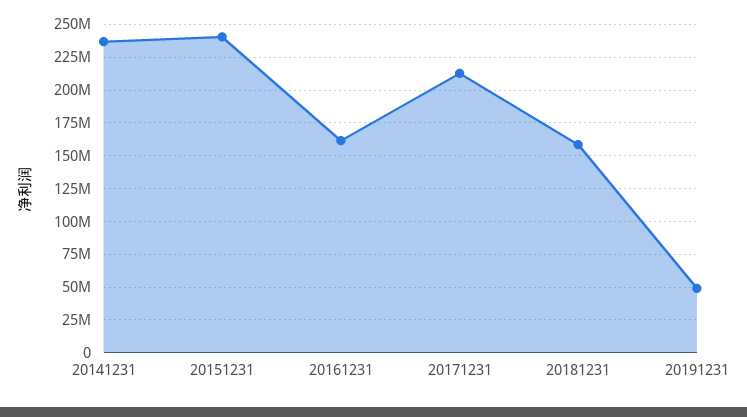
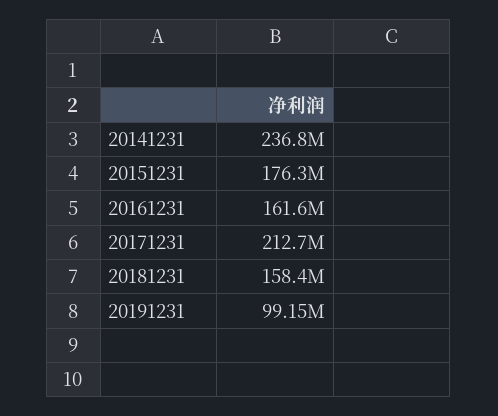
20151231: 240000000 -> 176300000
20191231: 50000000 -> 99150000

